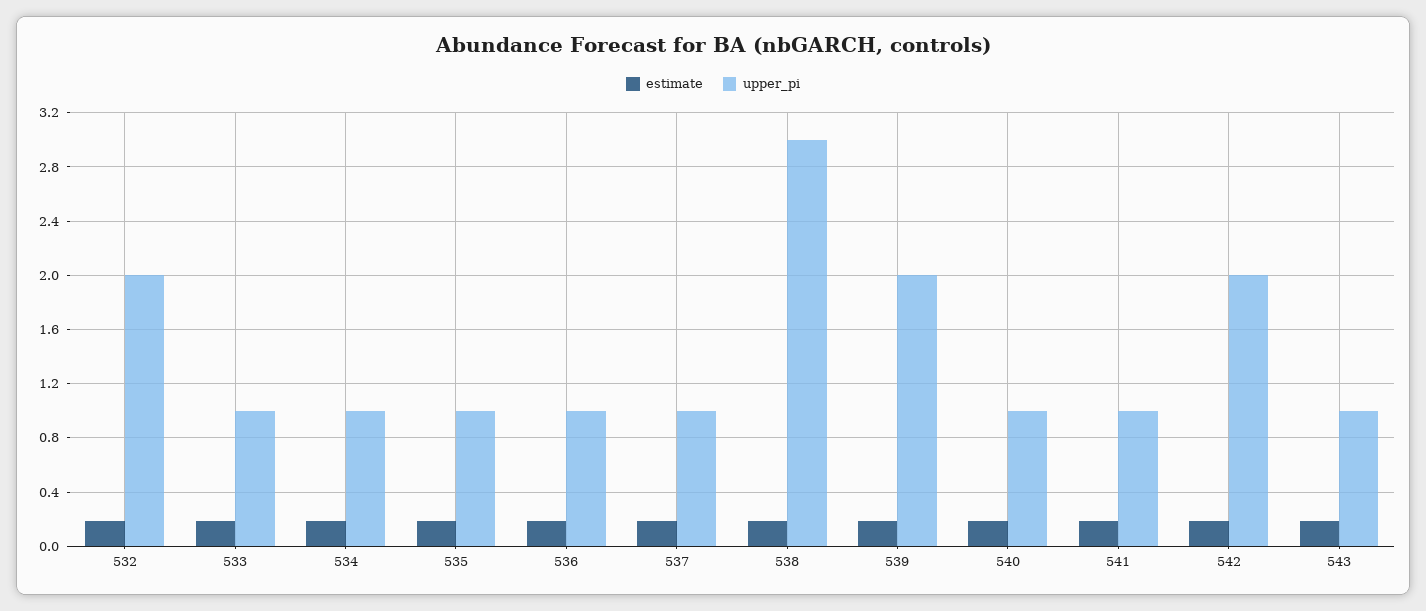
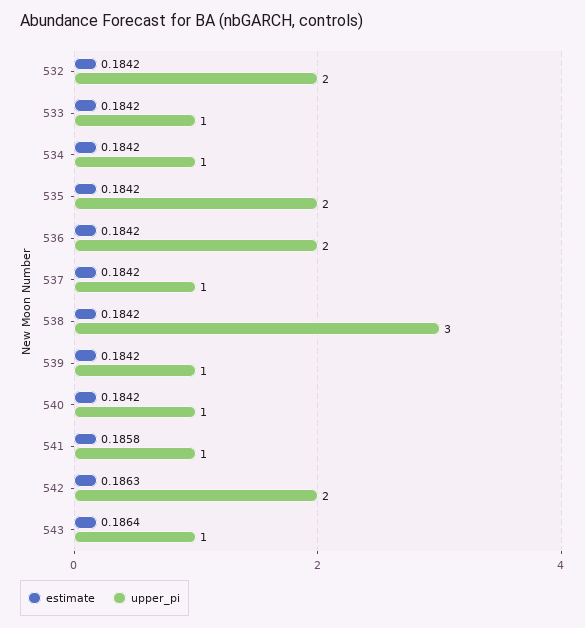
upper_pi, 535: 1 -> 2
upper_pi, 536: 1 -> 2
upper_pi, 539: 2 -> 1

